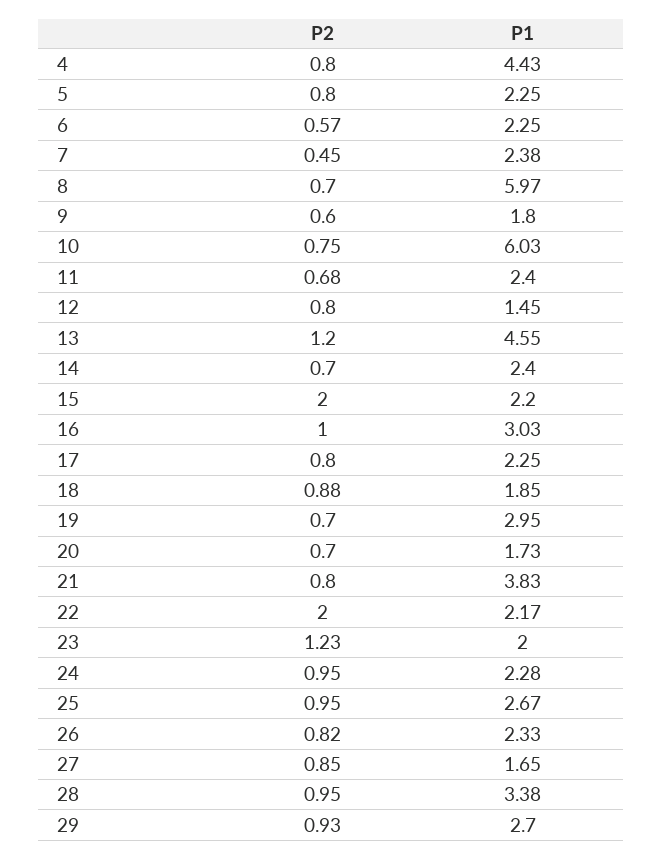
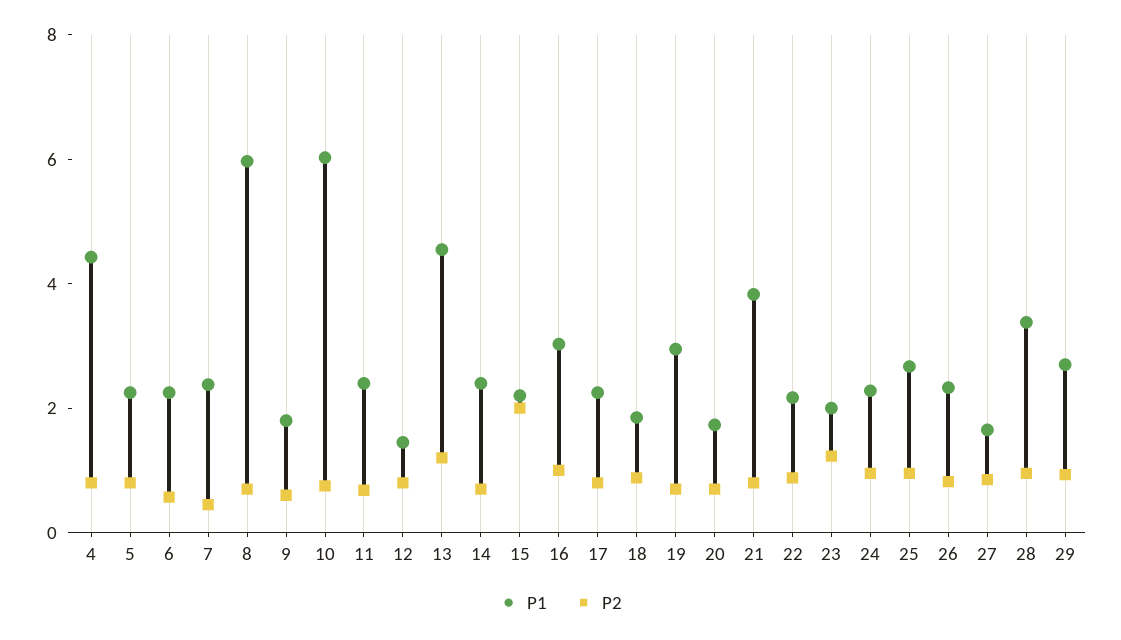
P2, 22: 2 -> 1

